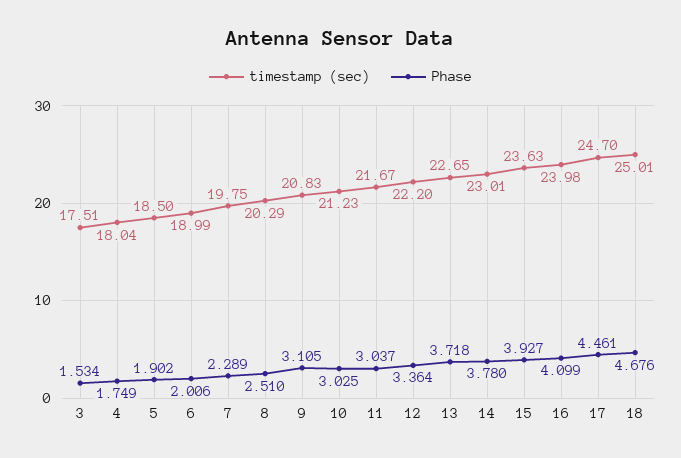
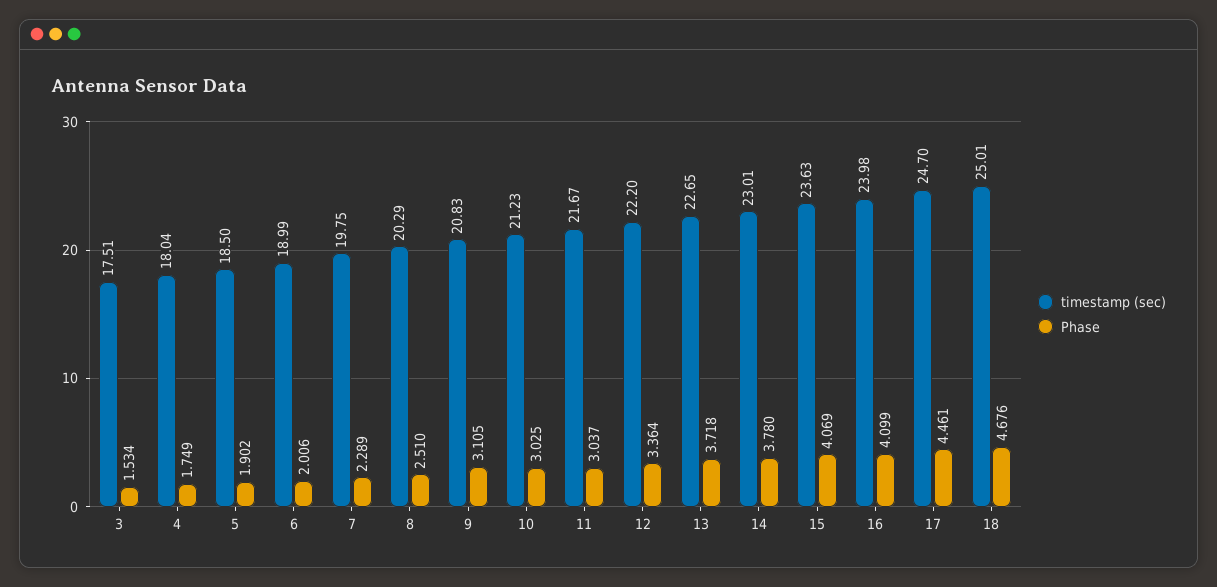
Phase, 15: 3.927 -> 4.069

